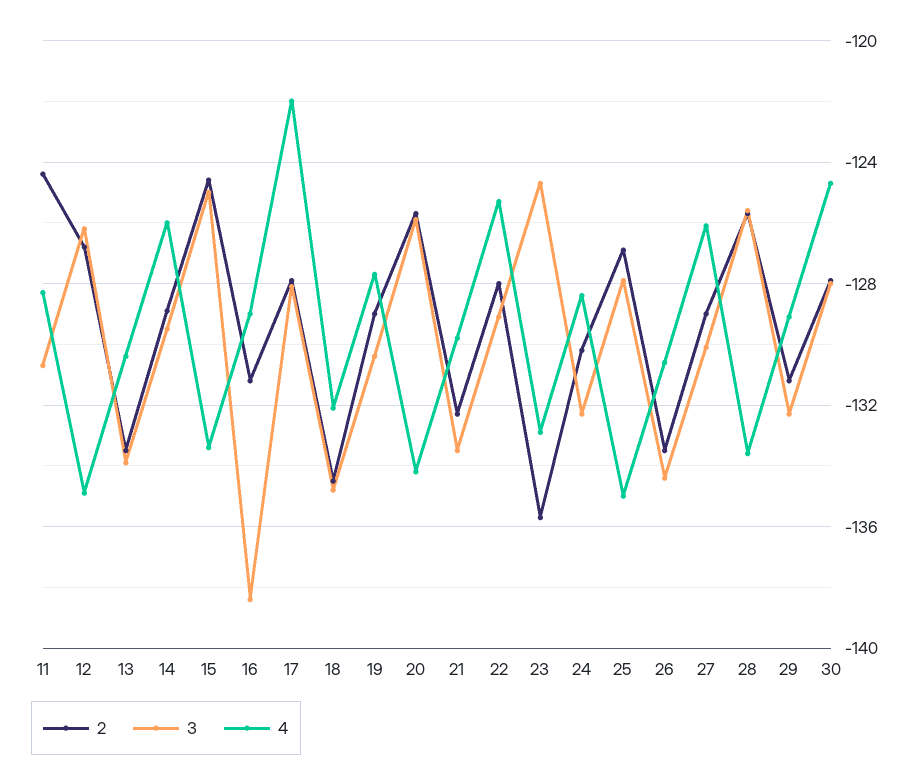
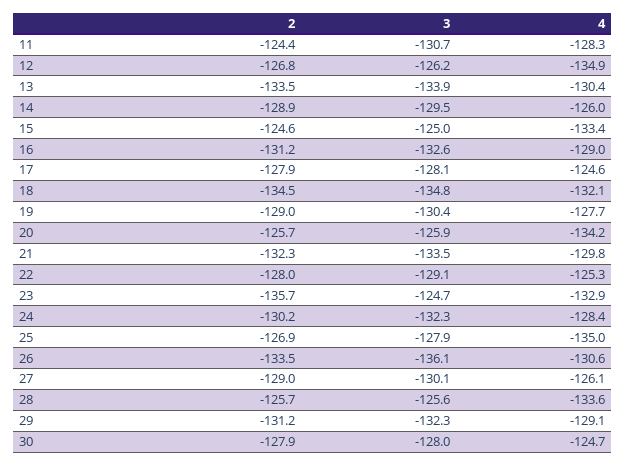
3, 16: -138.5 -> -132.6
4, 17: -122 -> -124.6
3, 26: -134.5 -> -136.1

